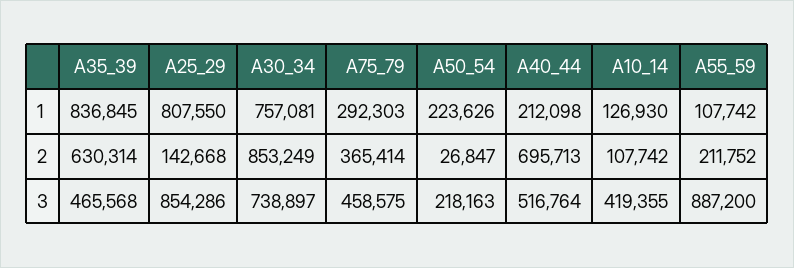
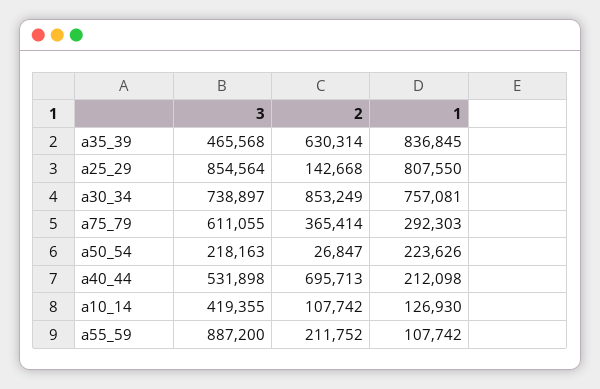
A25_29, 3: 854286 -> 854564
A75_79, 3: 458575 -> 611055
A40_44, 3: 516764 -> 531898

